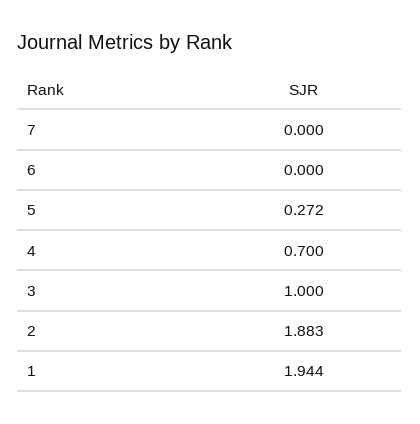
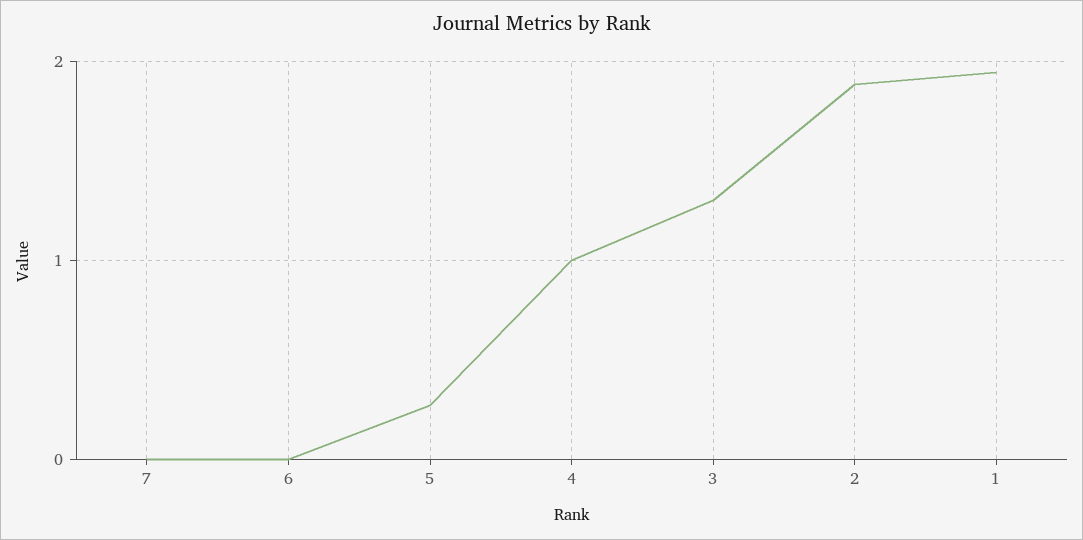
4: 0.7 -> 1
3: 1 -> 1.3

